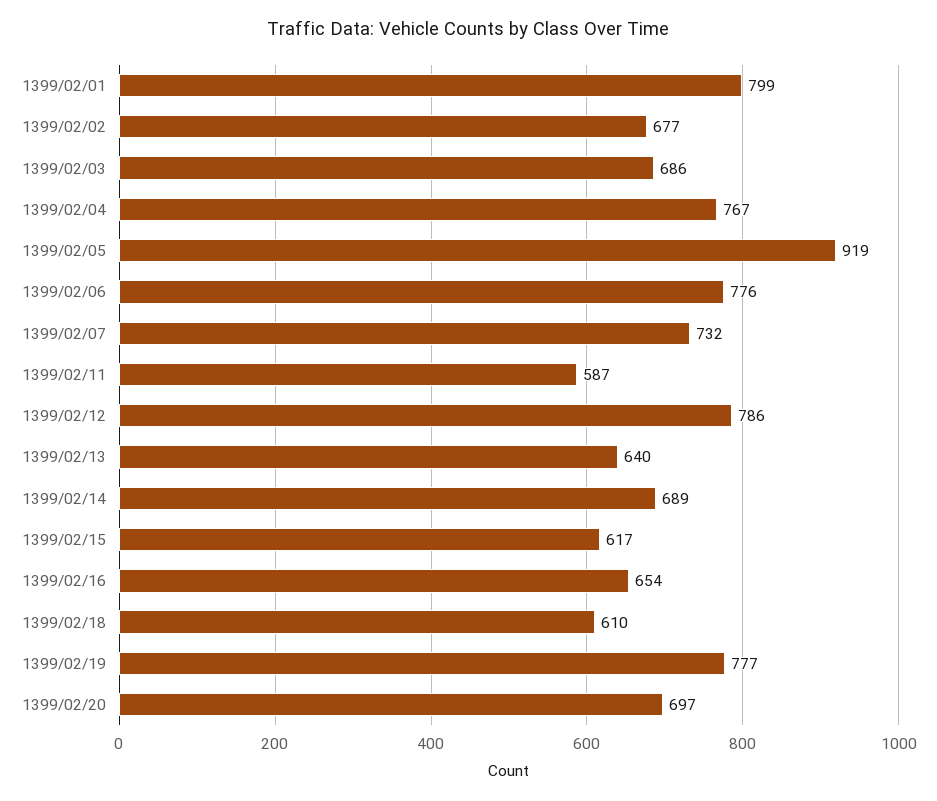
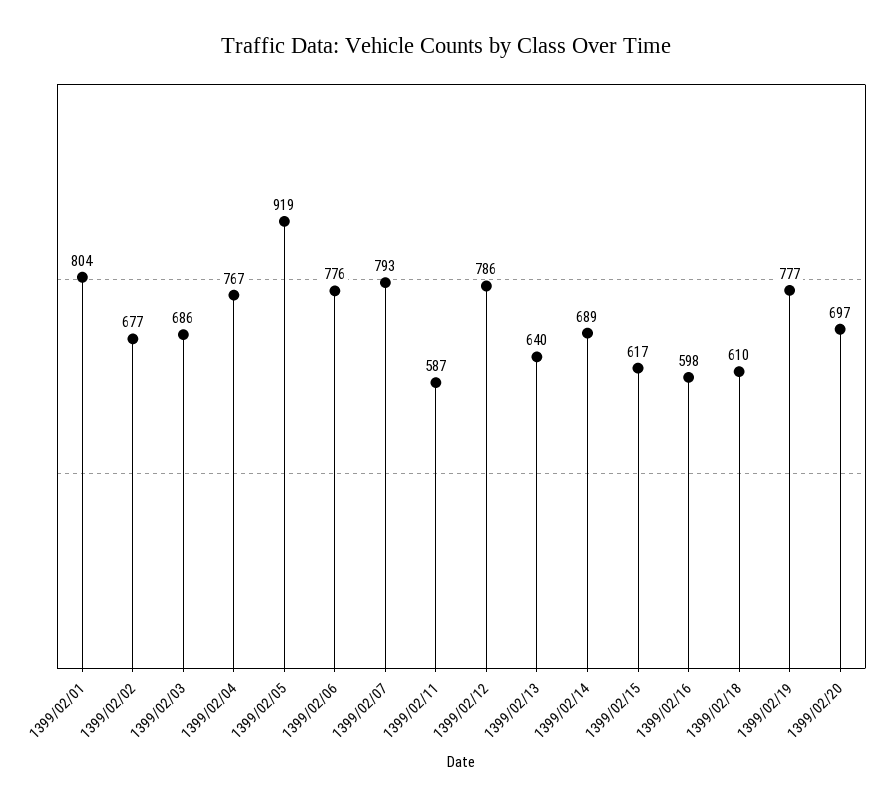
1399/02/01: 799 -> 804
1399/02/07: 732 -> 793
1399/02/16: 654 -> 598

